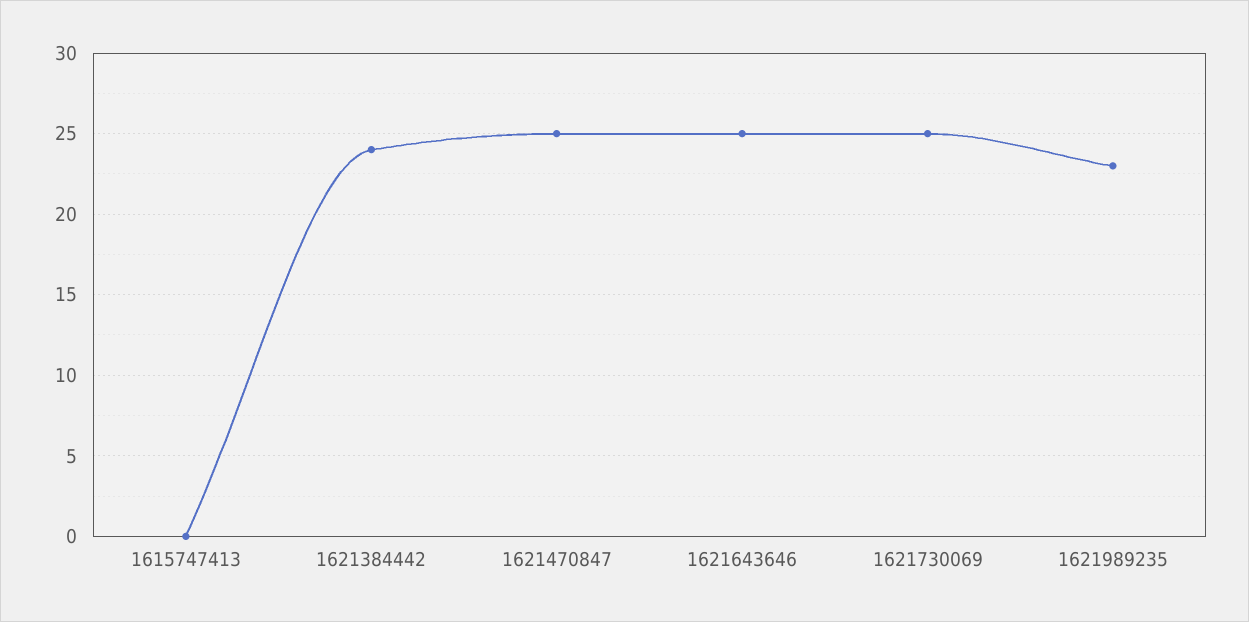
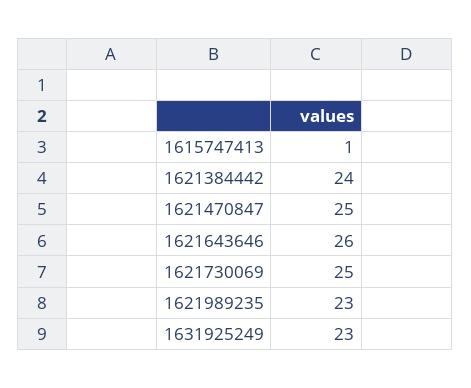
1615747413: 0 -> 1
1621643646: 25 -> 26
1631925249: none -> 23

